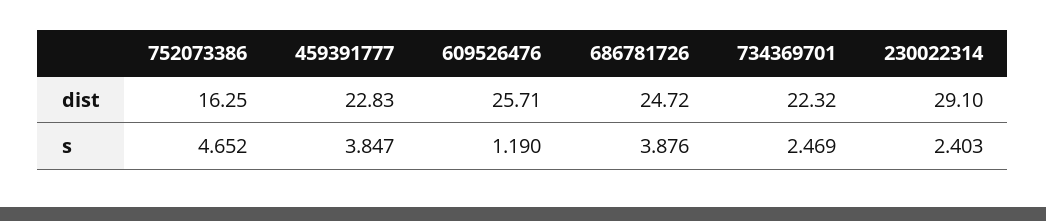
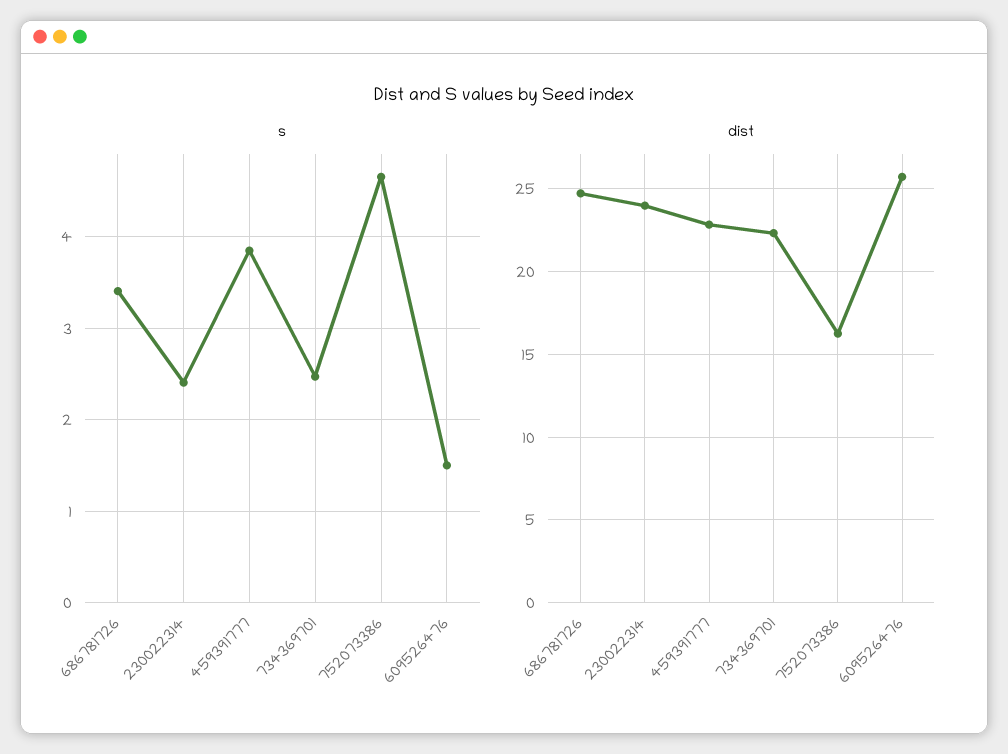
dist, 230022314: 29.1 -> 24
s, 609526476: 1.19 -> 1.5
s, 686781726: 3.876 -> 3.4

